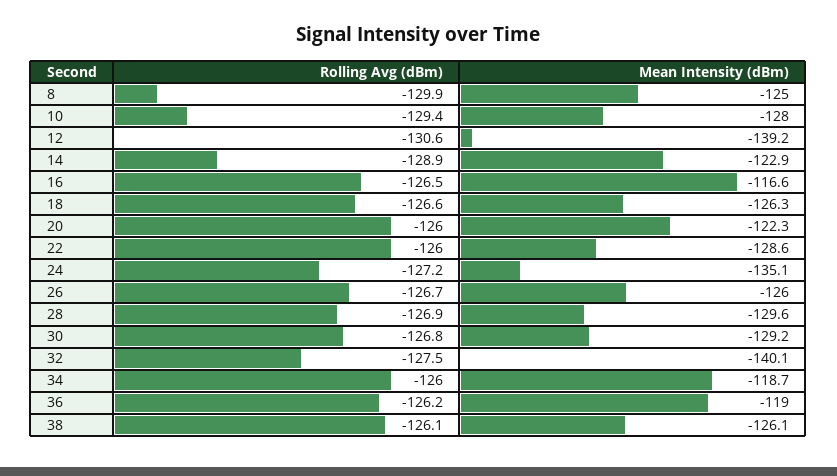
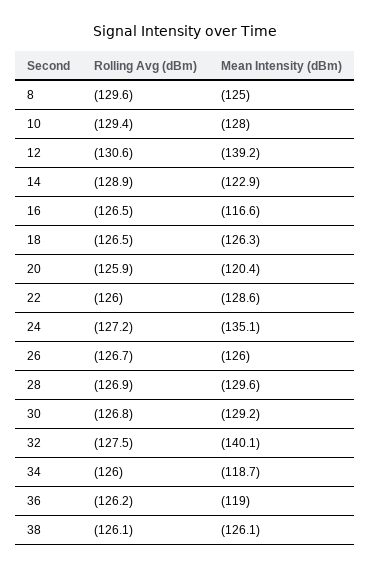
Rolling Avg (dBm), 8: -129.9 -> -129.6
Rolling Avg (dBm), 18: -126.6 -> -126.5
Rolling Avg (dBm), 20: -126 -> -125.9
Mean Intensity (dBm), 20: -122.3 -> -120.4

